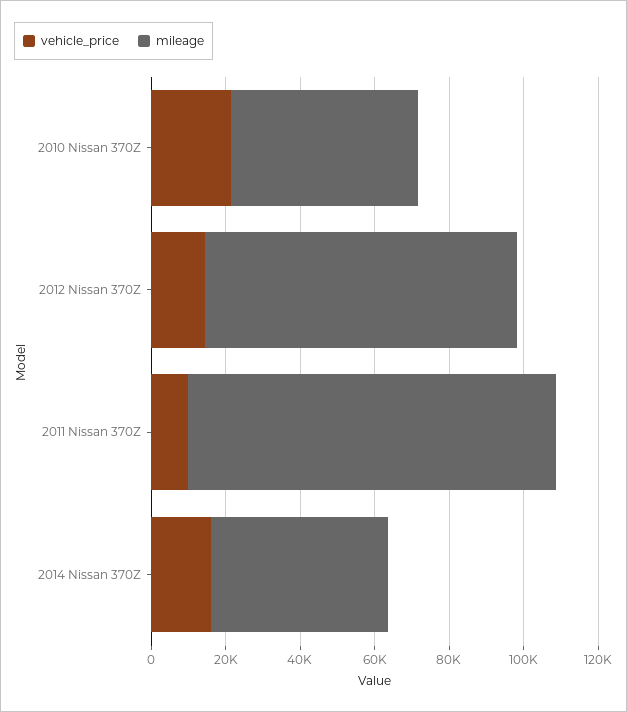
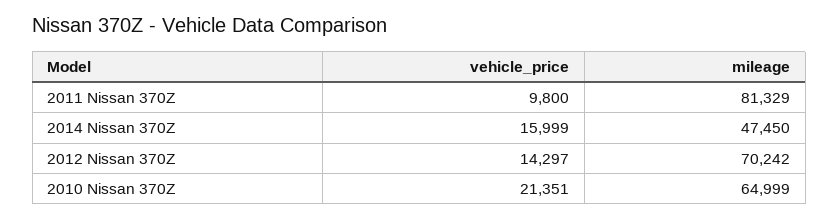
mileage, 2010 Nissan 370Z: 50000 -> 64999
mileage, 2012 Nissan 370Z: 85000 -> 70242
mileage, 2011 Nissan 370Z: 100000 -> 81329

